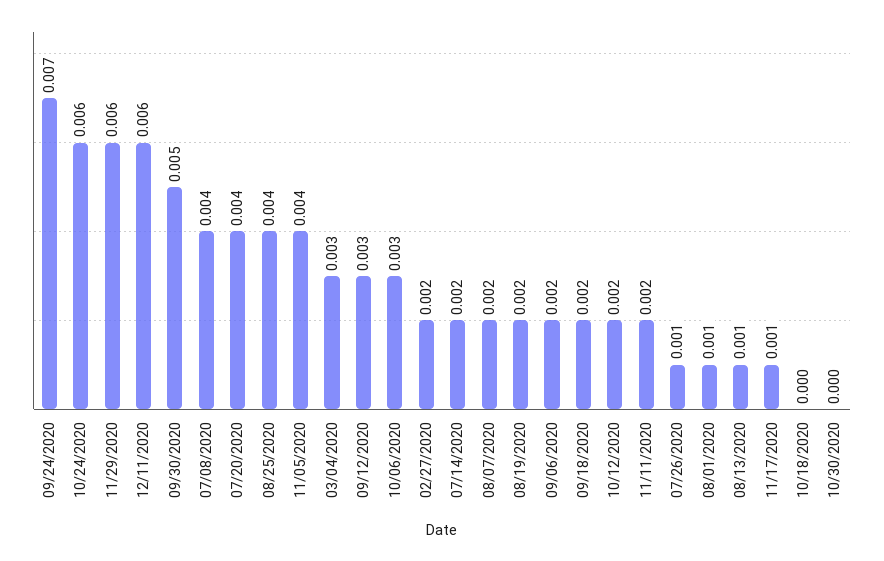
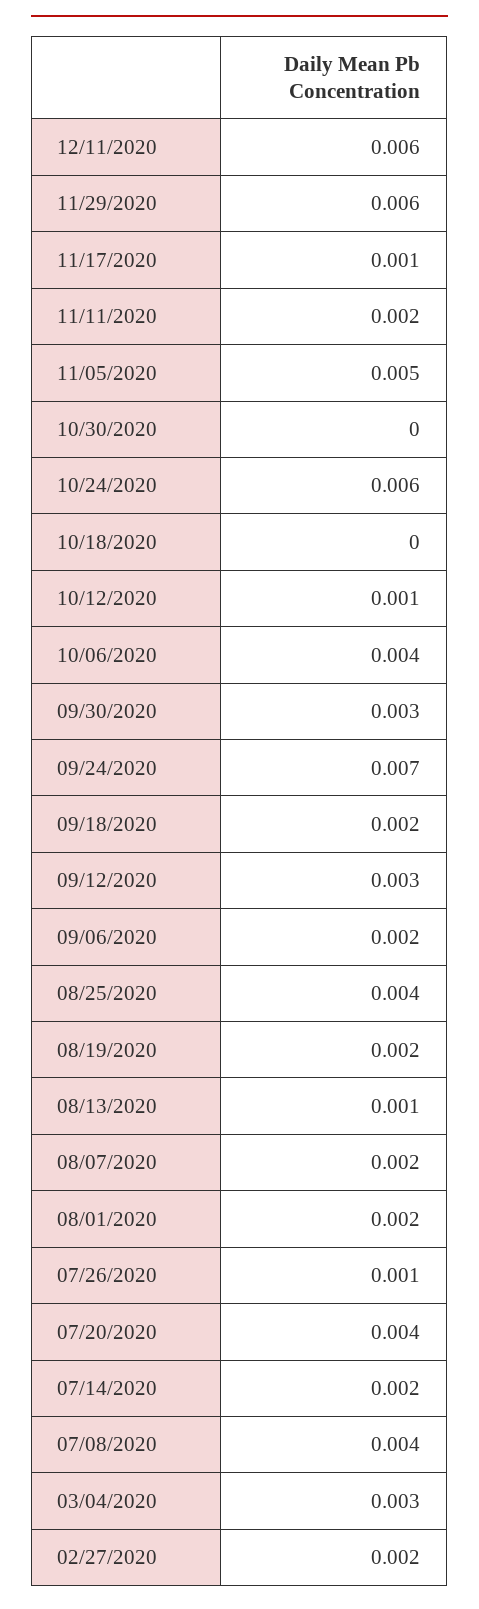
09/30/2020: 0.005 -> 0.003
11/05/2020: 0.004 -> 0.005
10/06/2020: 0.003 -> 0.004
10/12/2020: 0.002 -> 0.001
08/01/2020: 0.001 -> 0.002

